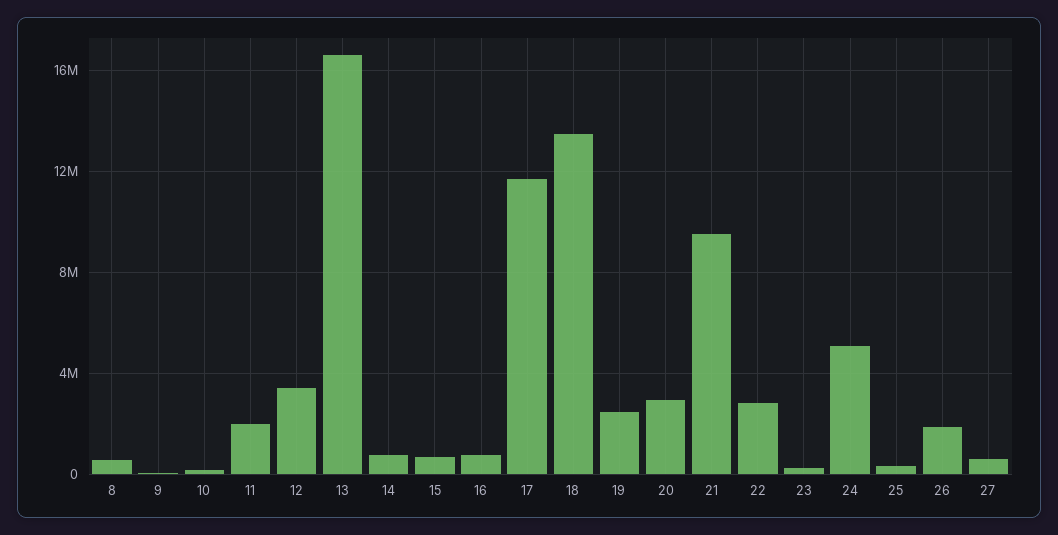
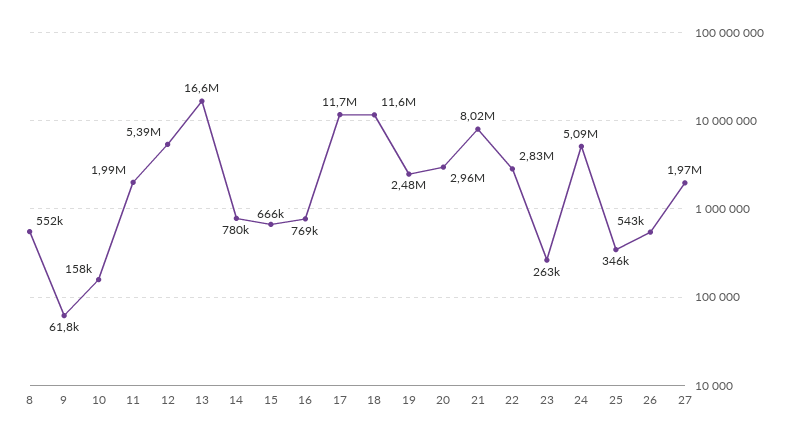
12: 3500000 -> 5390000
18: 13500000 -> 11600000
21: 9500000 -> 8020000
26: 2000000 -> 543000
27: 500000 -> 1970000

